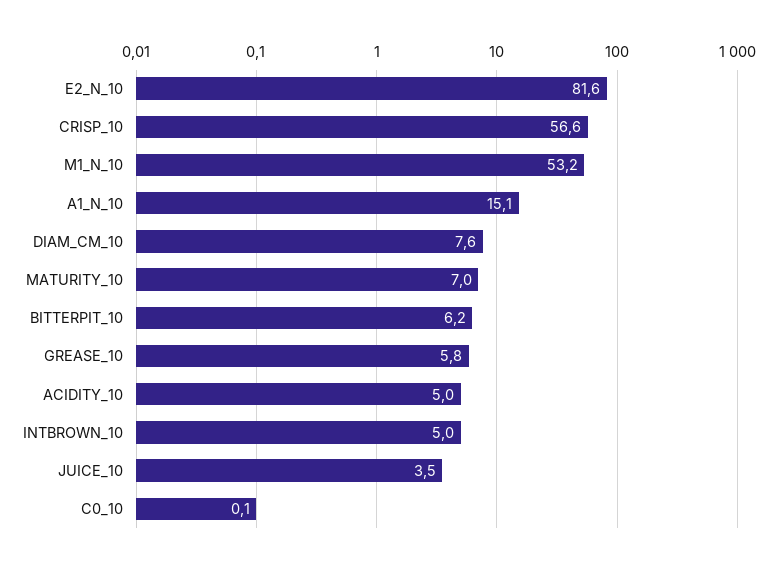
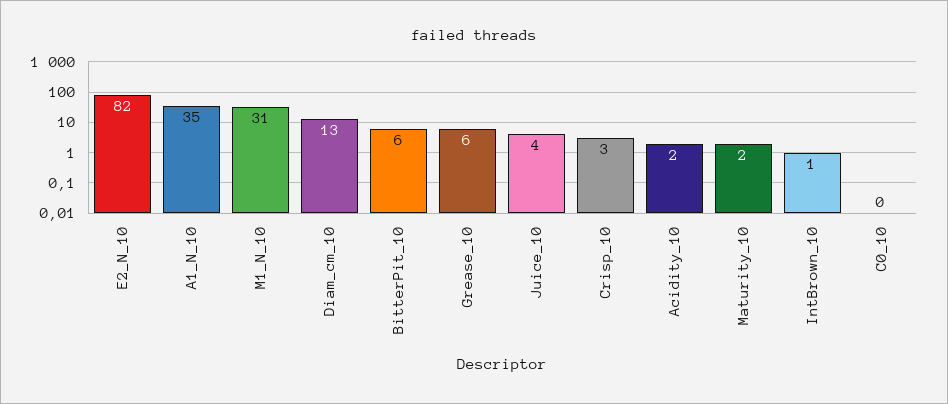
CRISP_10: 56.6 -> 3
M1_N_10: 53.2 -> 31
A1_N_10: 15.1 -> 35
DIAM_CM_10: 7.6 -> 13
MATURITY_10: 7 -> 2
ACIDITY_10: 5 -> 2
INTBROWN_10: 5 -> 1

